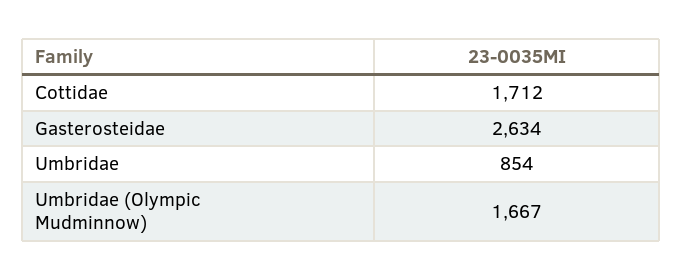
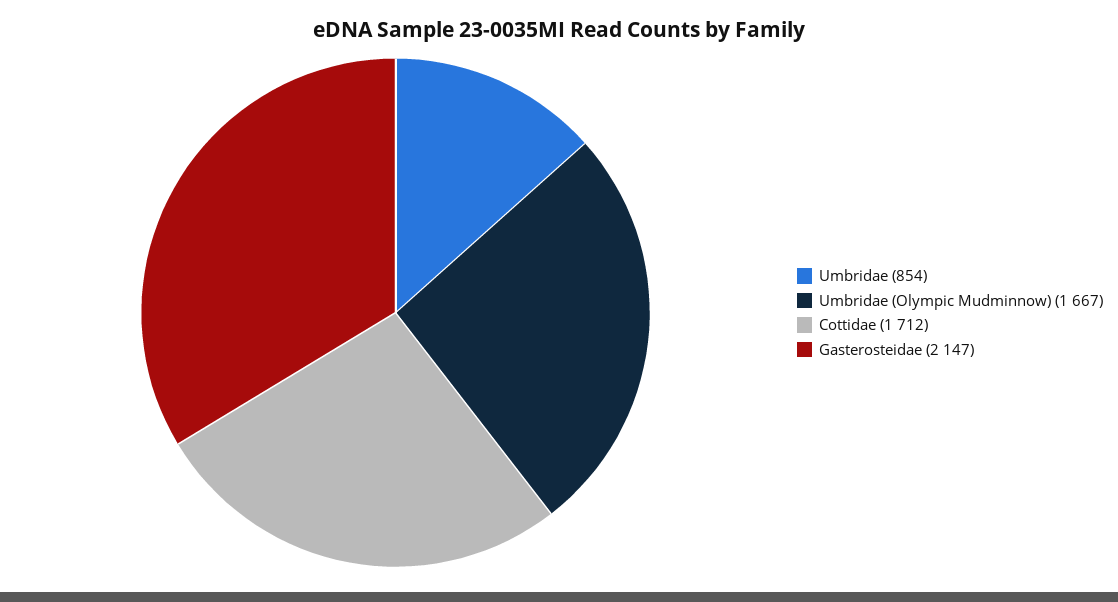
Gasterosteidae: 2634 -> 2147

